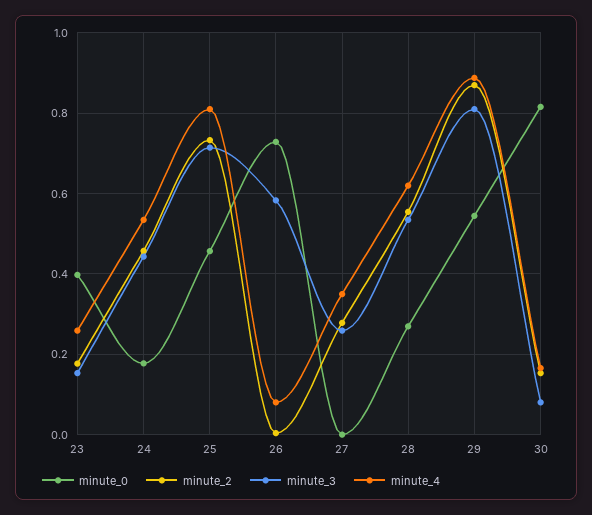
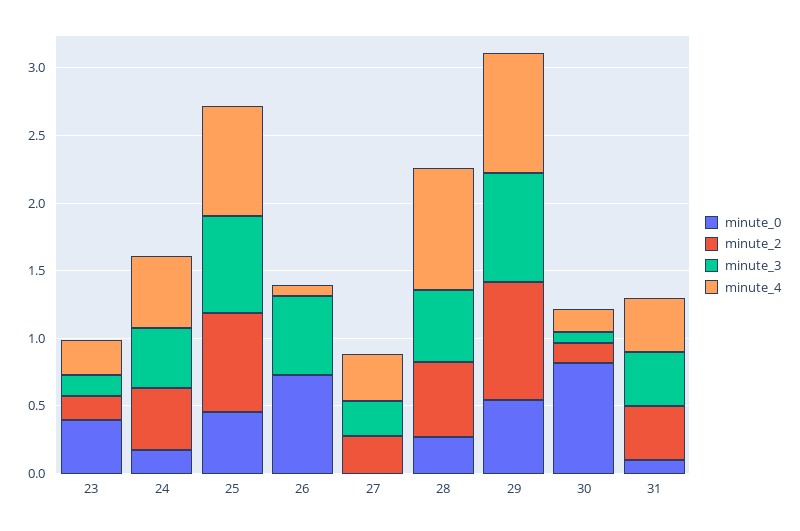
minute_4, 28: 0.62 -> 0.9
minute_0, 31: none -> 0.1
minute_2, 31: none -> 0.4
minute_3, 31: none -> 0.4
minute_4, 31: none -> 0.4

